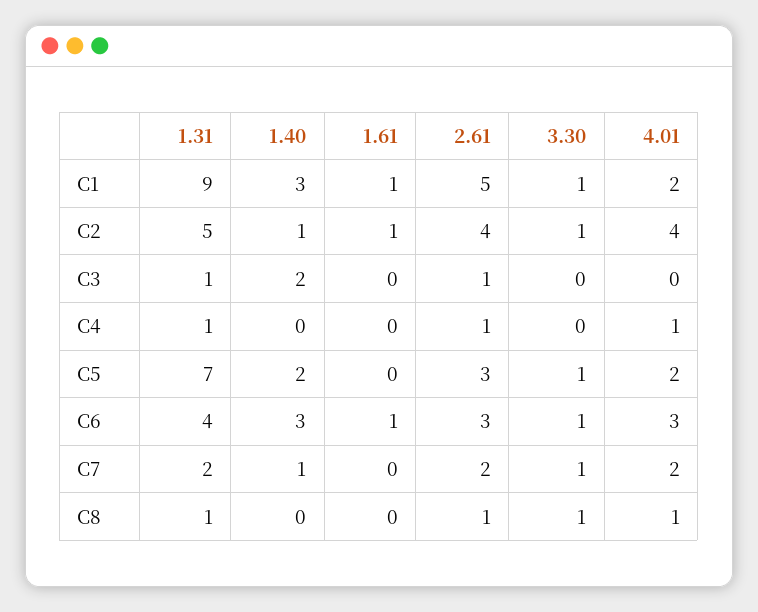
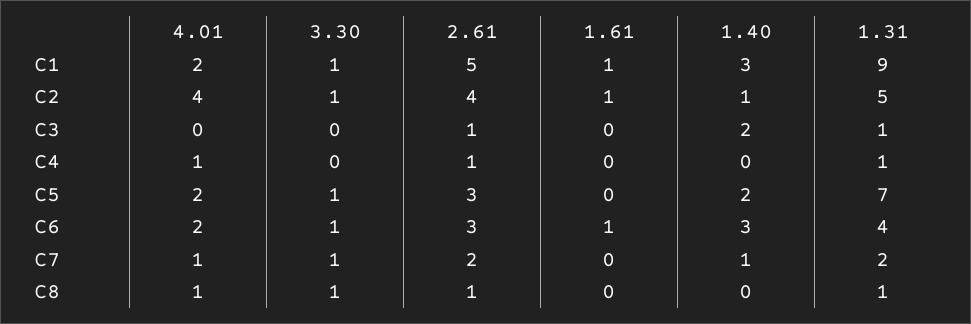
4.01, C6: 3 -> 2
4.01, C7: 2 -> 1

